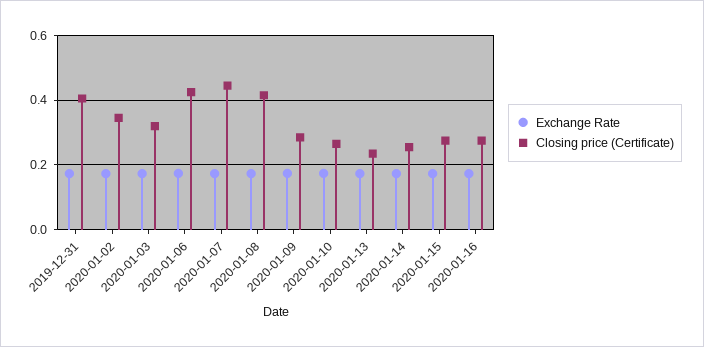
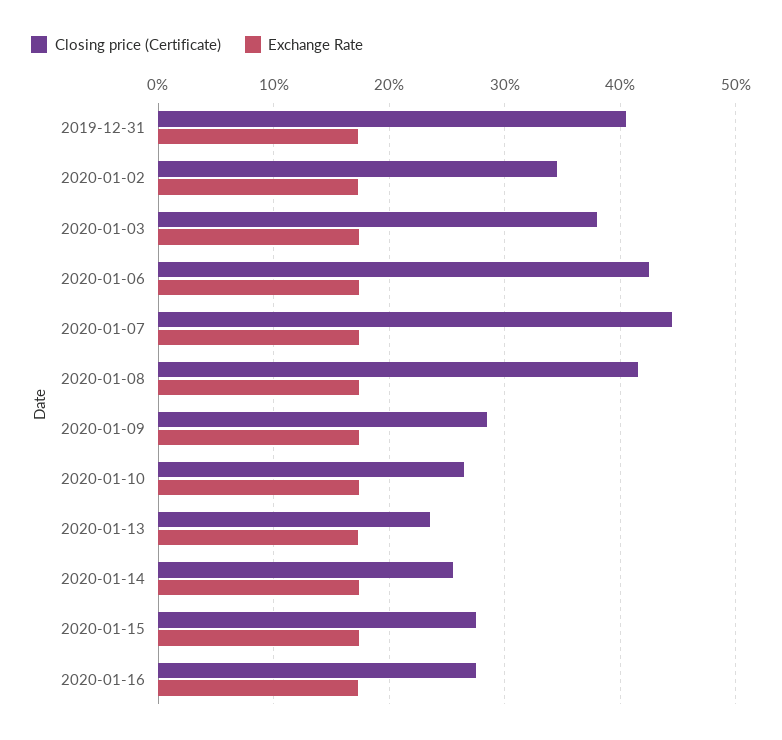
Closing price (Certificate), 2020-01-03: 0.32 -> 0.38

